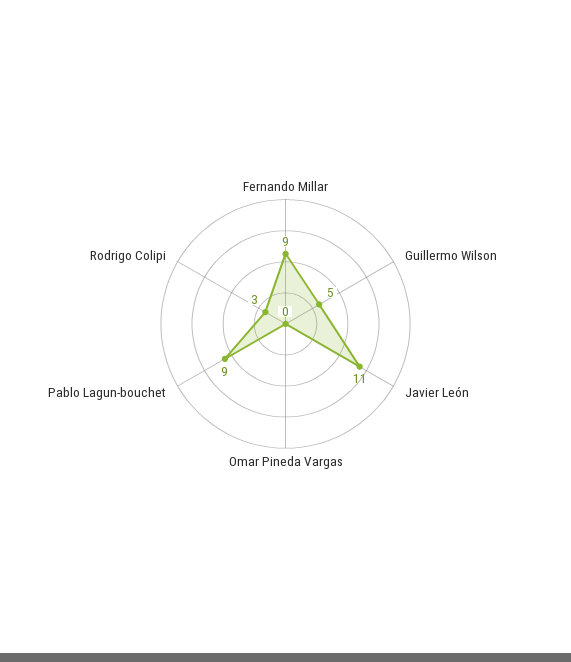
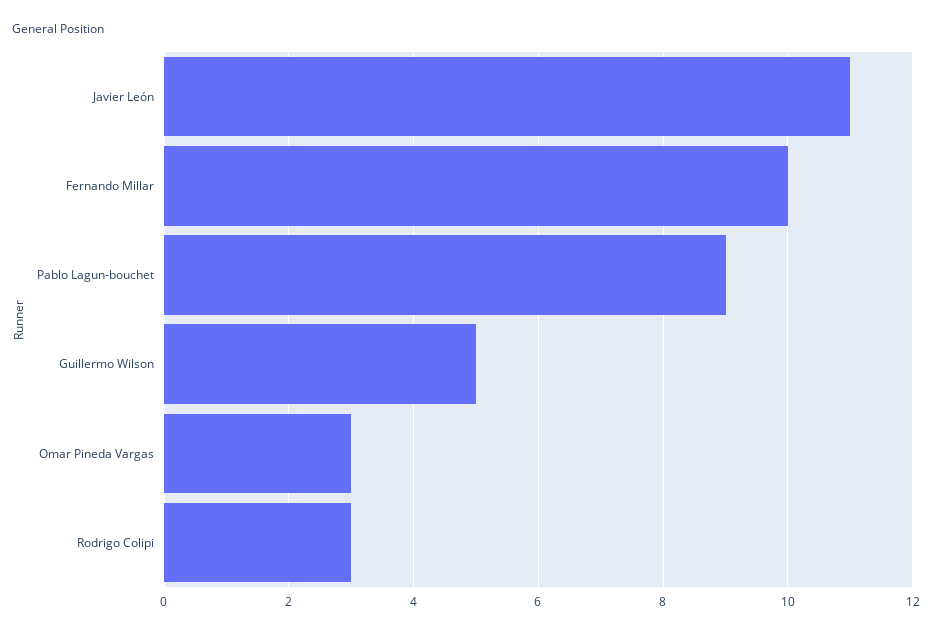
Fernando Millar: 9 -> 10
Omar Pineda Vargas: 0 -> 3

